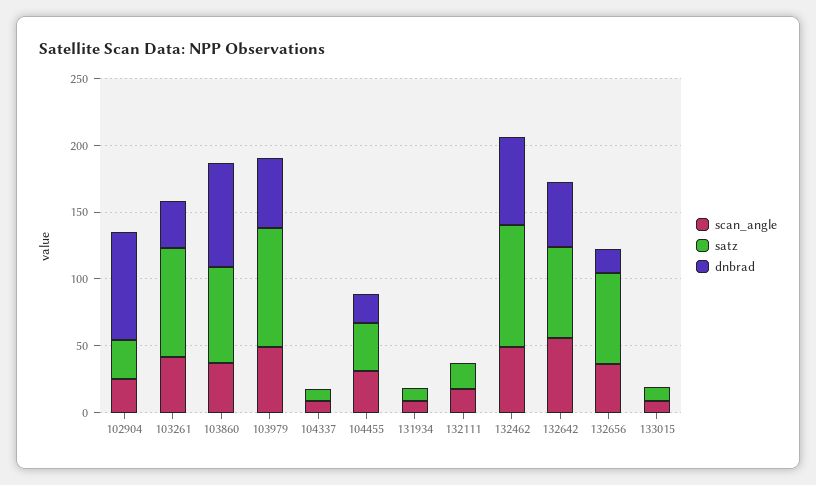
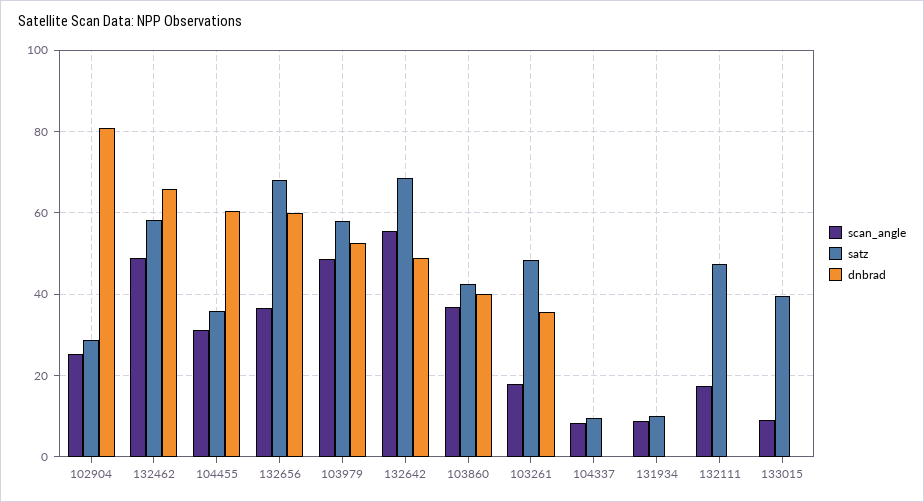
scan_angle, 103261: 40 -> 18
satz, 103261: 80 -> 48
satz, 103860: 70 -> 42
dnbrad, 103860: 80 -> 40
satz, 103979: 90 -> 58
dnbrad, 104455: 20 -> 60
satz, 132111: 20 -> 48
satz, 132462: 90 -> 58
dnbrad, 132656: 20 -> 60
satz, 133015: 10 -> 40

